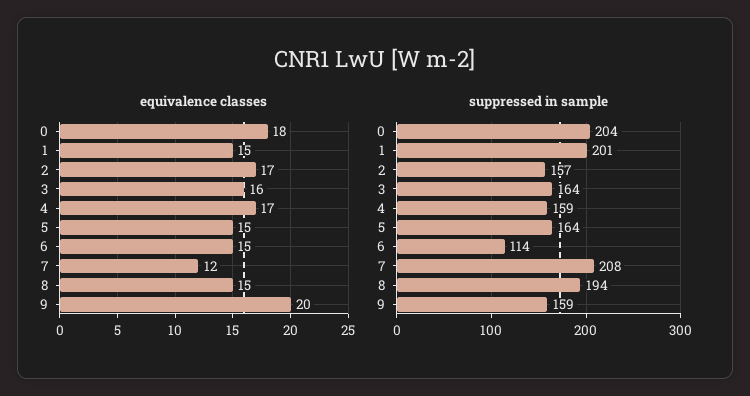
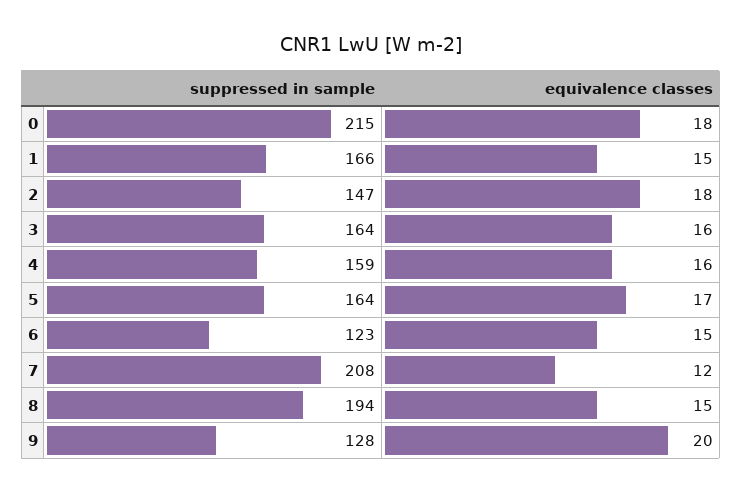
equivalence classes, 2: 17 -> 18
equivalence classes, 4: 17 -> 16
equivalence classes, 5: 15 -> 17
suppressed in sample, 0: 204 -> 215
suppressed in sample, 1: 201 -> 166
suppressed in sample, 2: 157 -> 147
suppressed in sample, 6: 114 -> 123
suppressed in sample, 9: 159 -> 128

